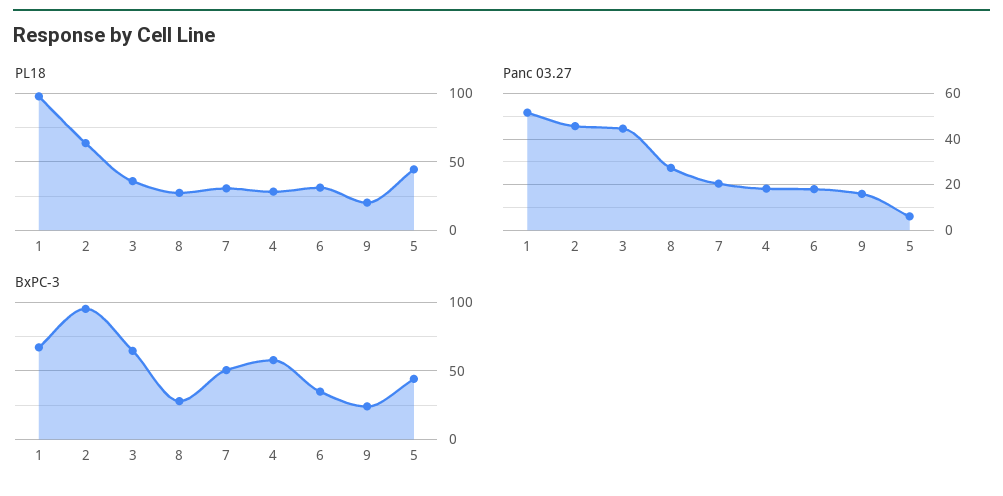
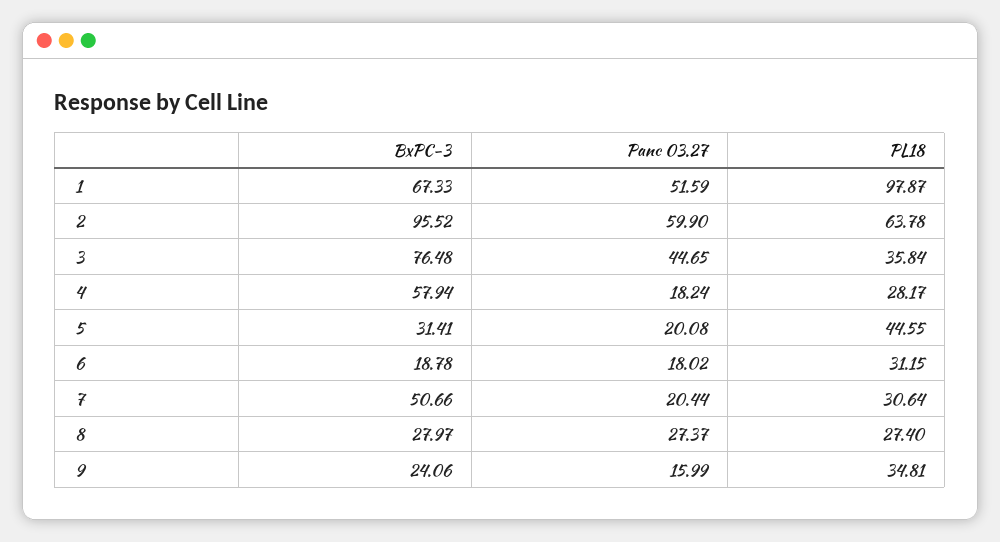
PL18, 9: 20 -> 34.81
Panc 03.27, 2: 45 -> 59.9
Panc 03.27, 5: 5 -> 20.08
BxPC-3, 3: 65 -> 76.48
BxPC-3, 6: 35 -> 18.78
BxPC-3, 5: 45 -> 31.41

